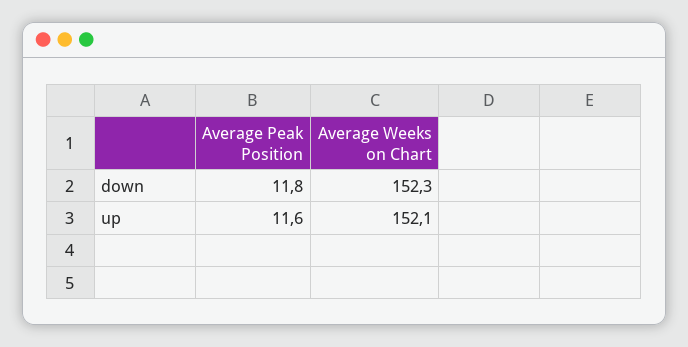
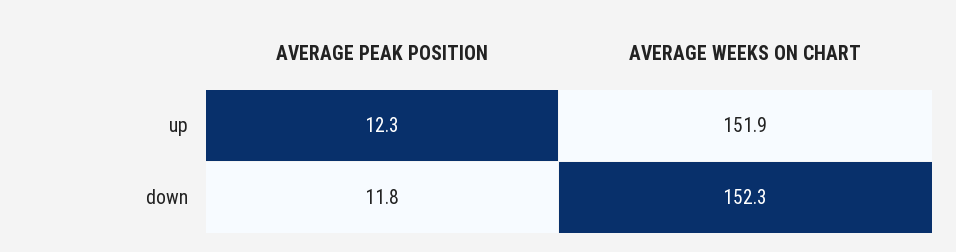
Average Peak Position, up: 11.6 -> 12.3
Average Weeks on Chart, up: 152.1 -> 151.9

